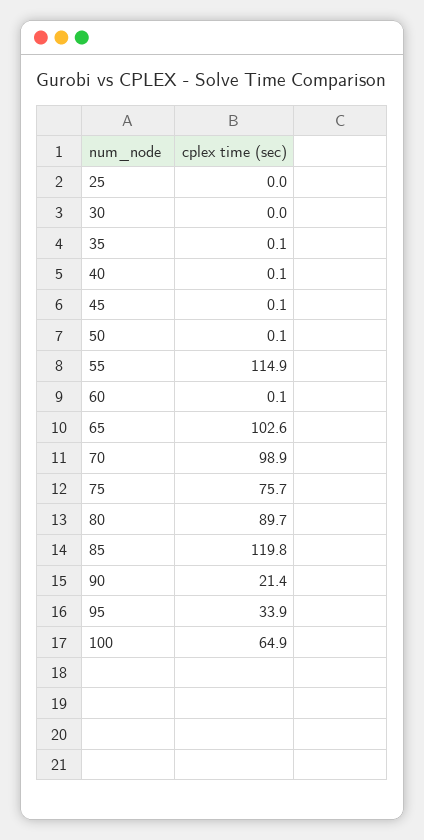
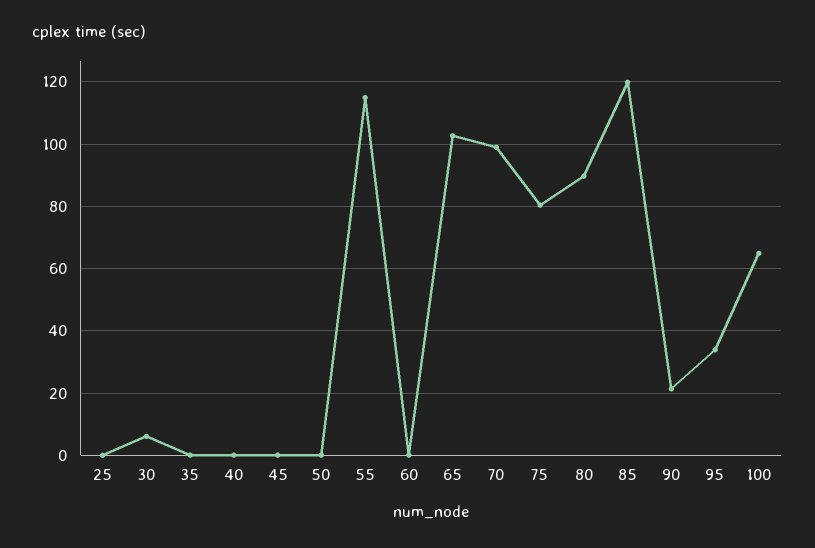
30: 0 -> 6
75: 75.7 -> 80

